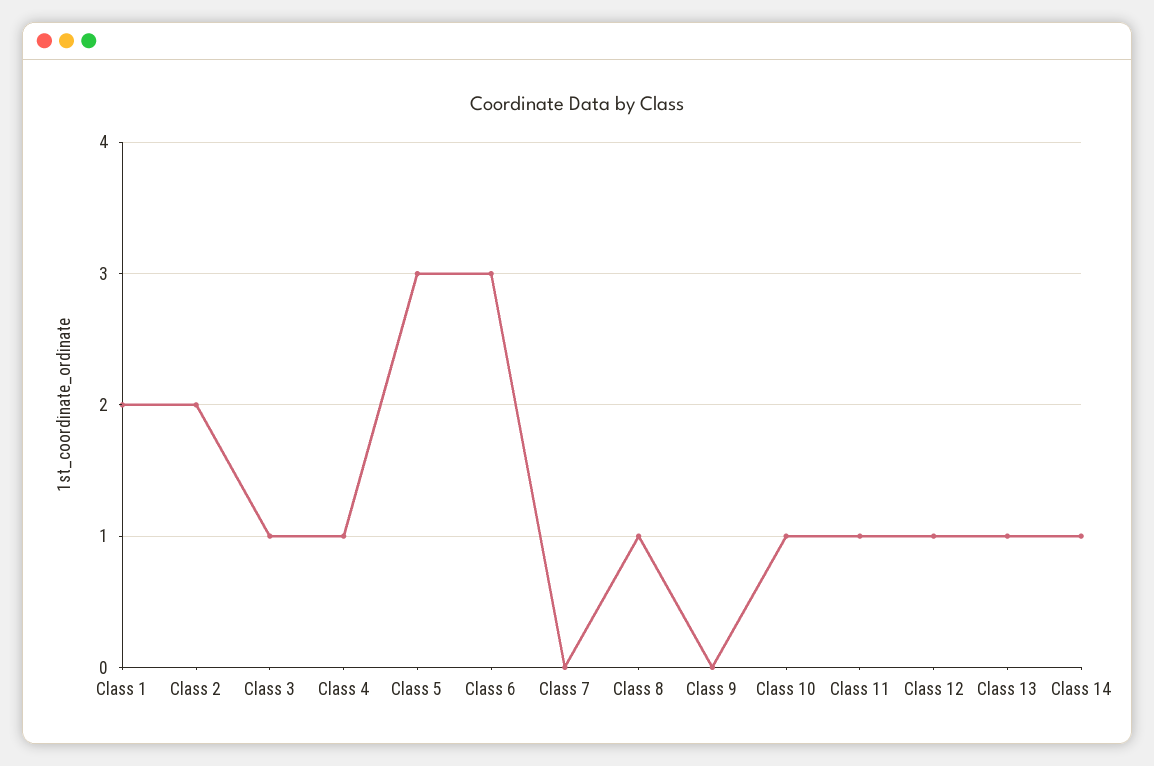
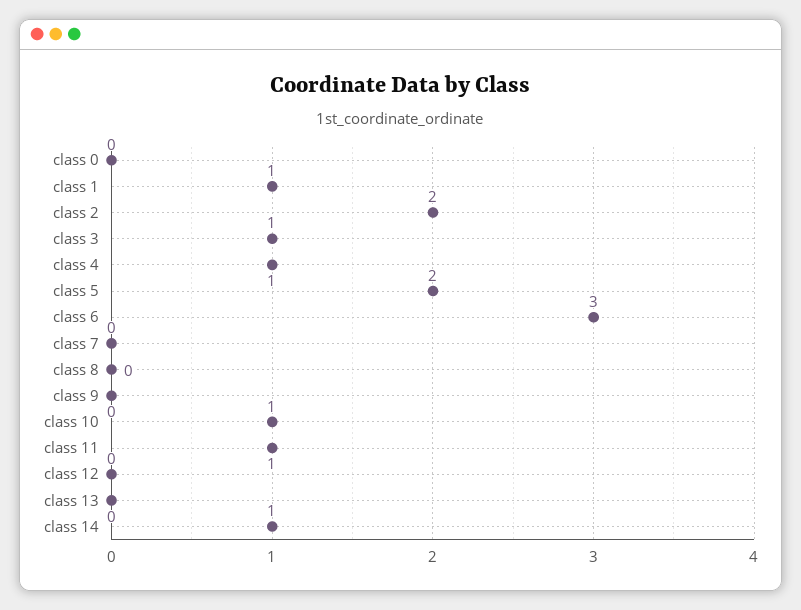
Class 1: 2 -> 1
Class 5: 3 -> 2
Class 8: 1 -> 0
Class 12: 1 -> 0
Class 13: 1 -> 0
class 0: none -> 0

